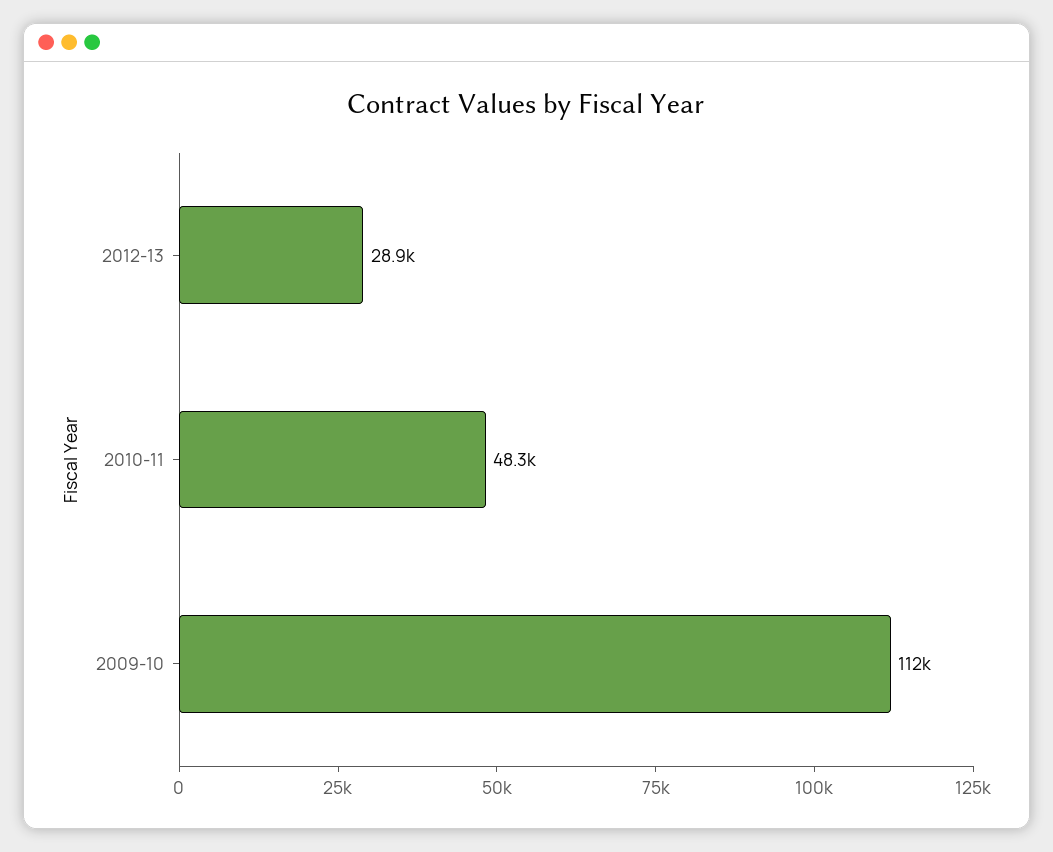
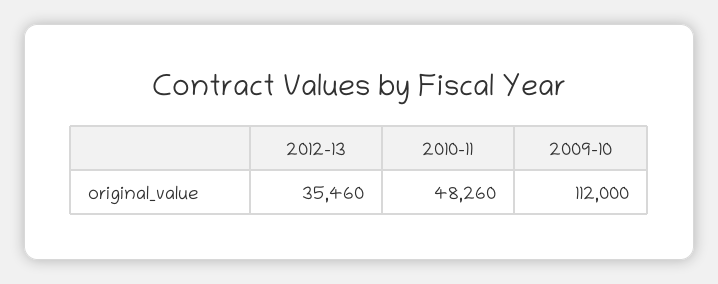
2012-13: 28900 -> 35460

